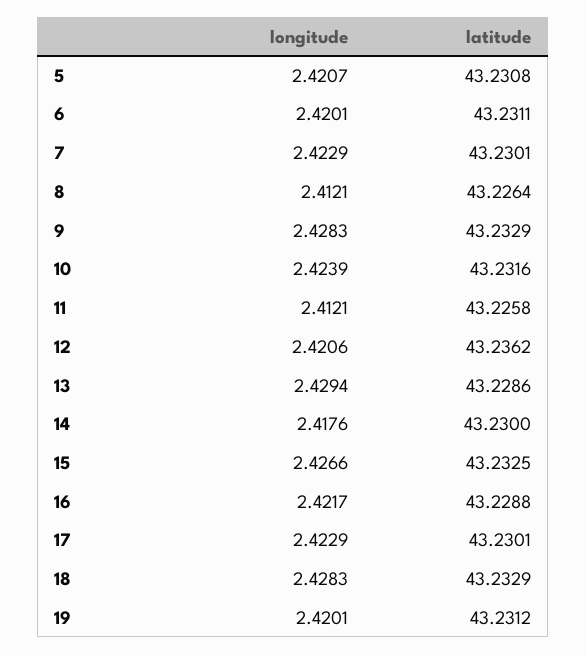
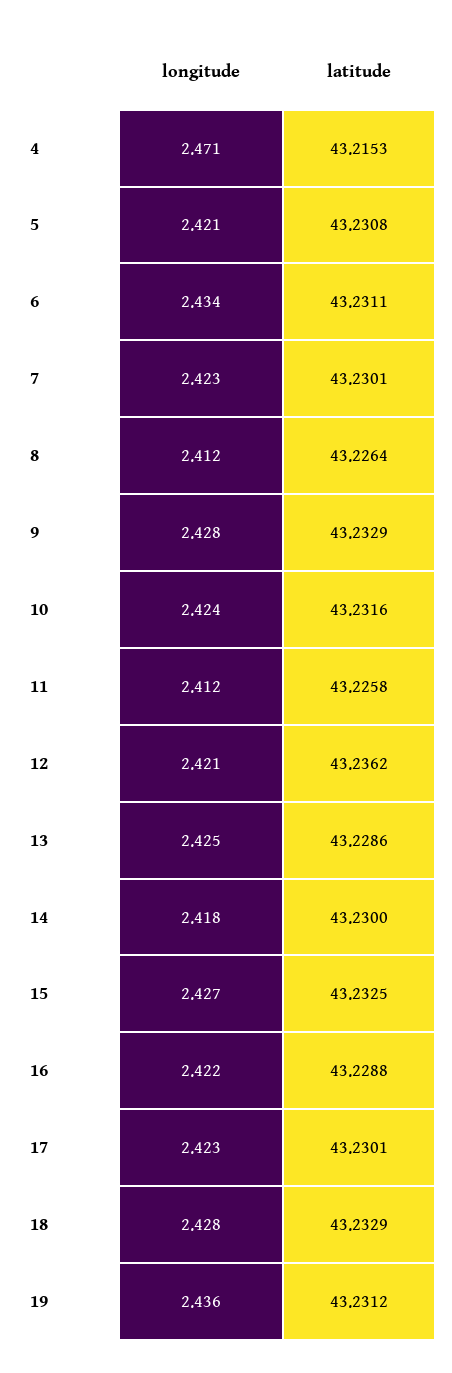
longitude, 6: 2.4201 -> 2.434
longitude, 13: 2.4294 -> 2.425
longitude, 19: 2.4201 -> 2.436
longitude, 4: none -> 2.471
latitude, 4: none -> 43.2153

